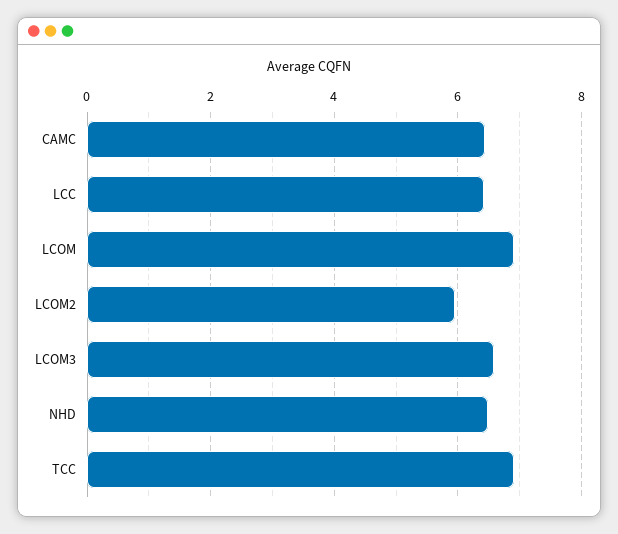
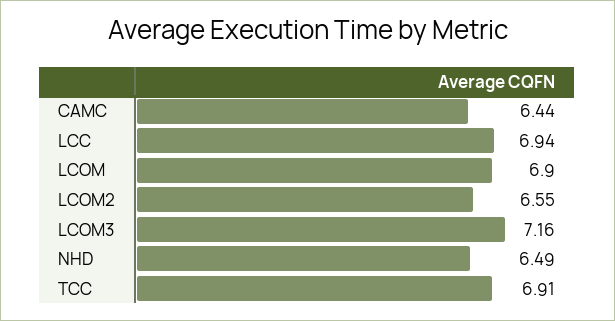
LCC: 6.4 -> 6.94
LCOM2: 6 -> 6.55
LCOM3: 6.6 -> 7.16

